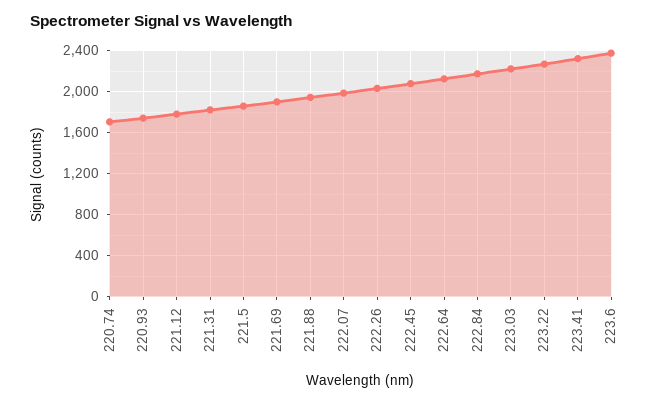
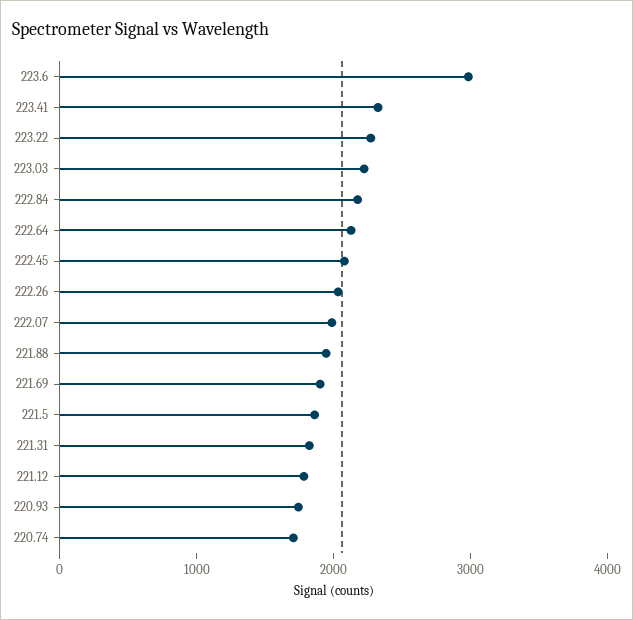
223.6: 2400 -> 3000

